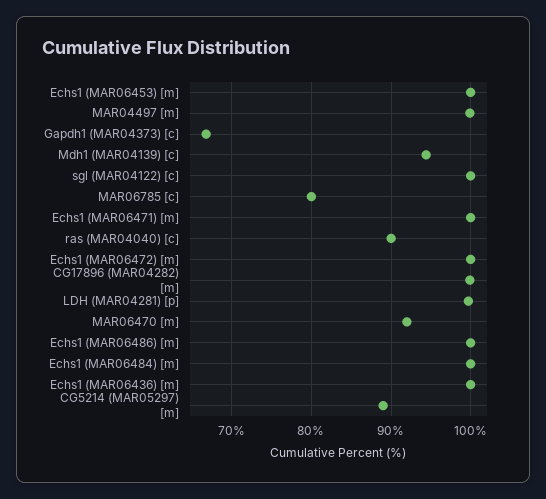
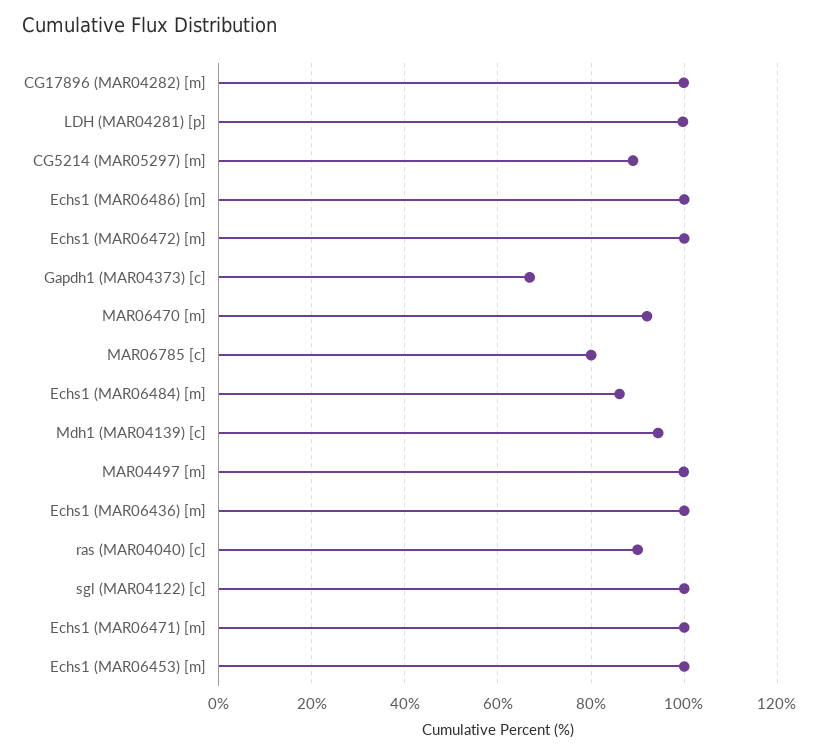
Echs1 (MAR06484) [m]: 100 -> 86

